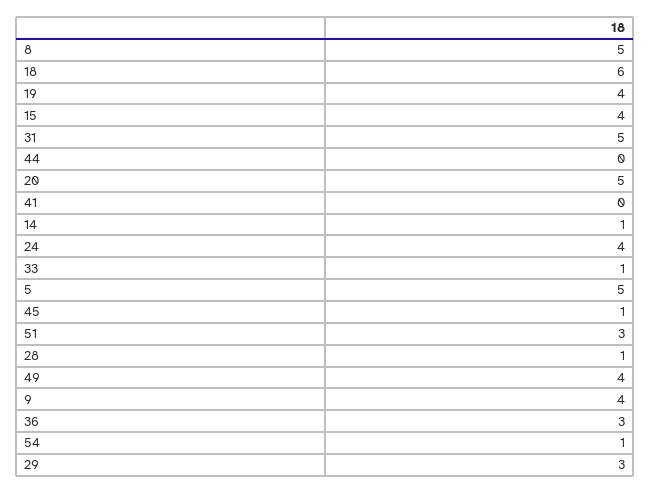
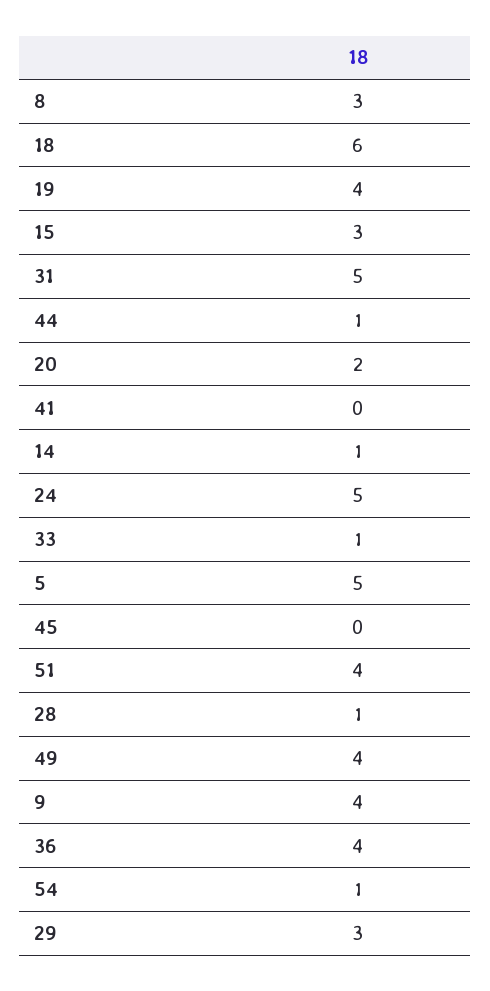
8: 5 -> 3
15: 4 -> 3
44: 0 -> 1
20: 5 -> 2
24: 4 -> 5
45: 1 -> 0
51: 3 -> 4
36: 3 -> 4

